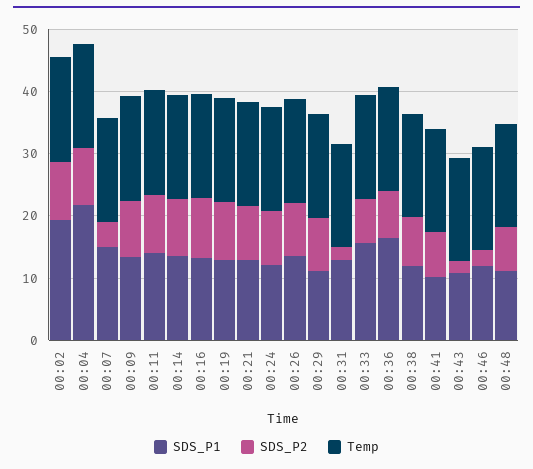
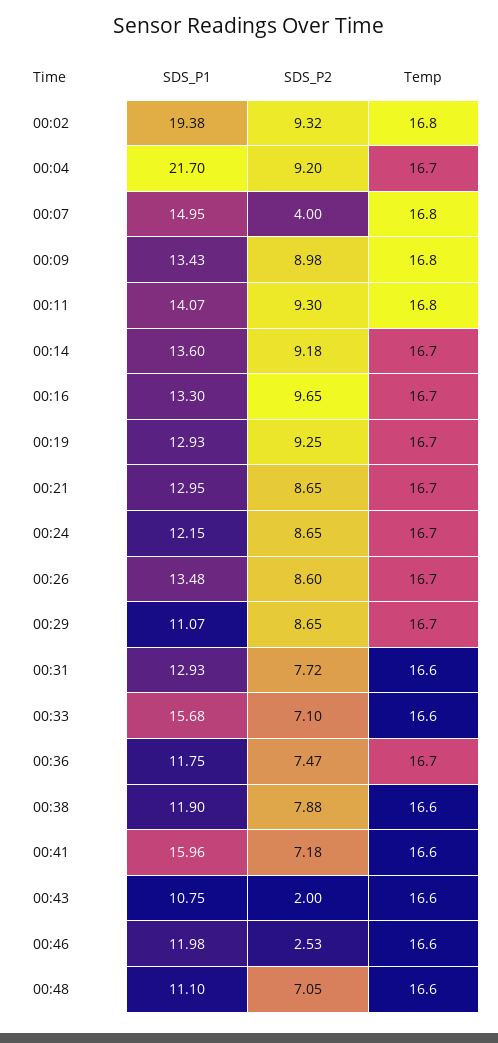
SDS_P2, 00:31: 2 -> 7.72
SDS_P1, 00:36: 16 -> 11.75
SDS_P1, 00:41: 10 -> 15.96

